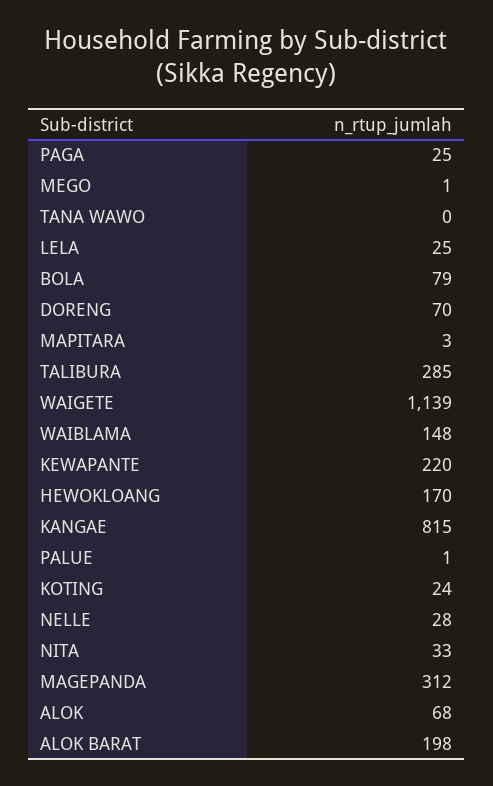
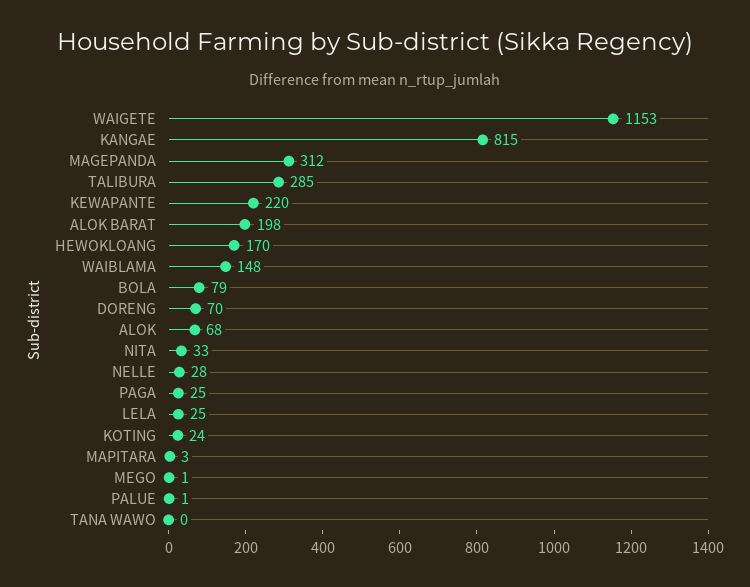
WAIGETE: 1139 -> 1153

